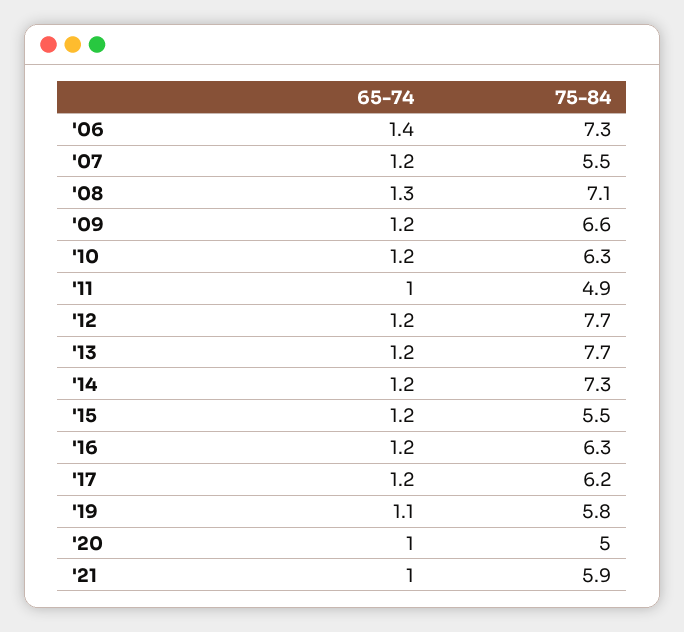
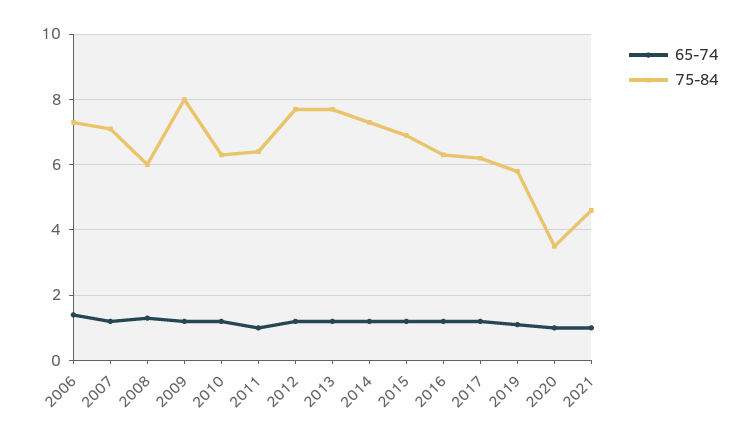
75-84, '07: 5.5 -> 7
75-84, '08: 7.1 -> 6
75-84, '09: 6.6 -> 8
75-84, '11: 4.9 -> 6.5
75-84, '15: 5.5 -> 7
75-84, '20: 5 -> 3.5
75-84, '21: 5.9 -> 4.5

